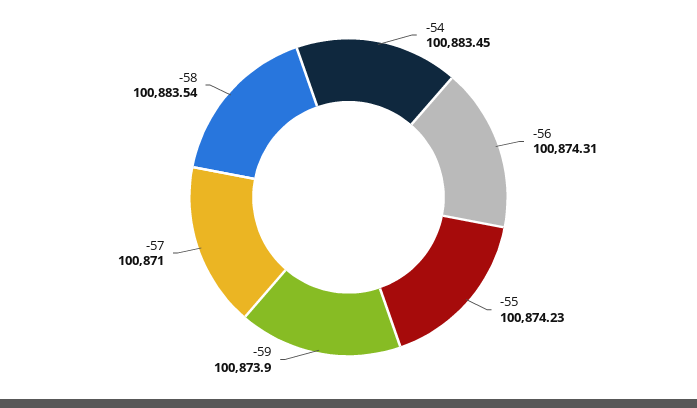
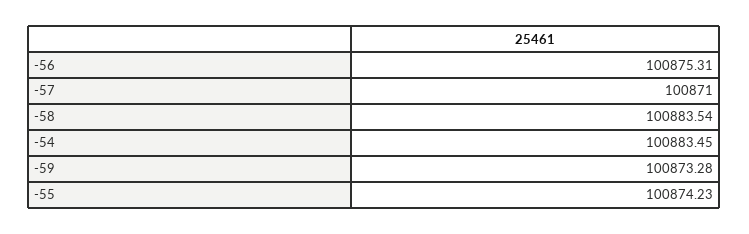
-56: 100874.31 -> 100875.31
-59: 100873.9 -> 100873.28

